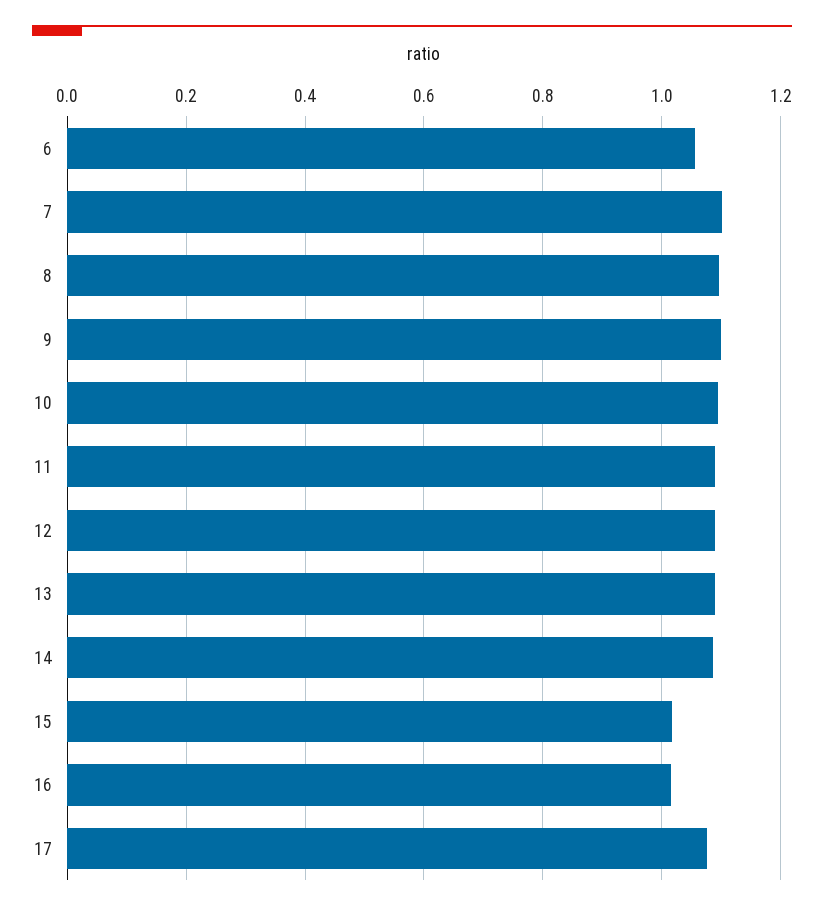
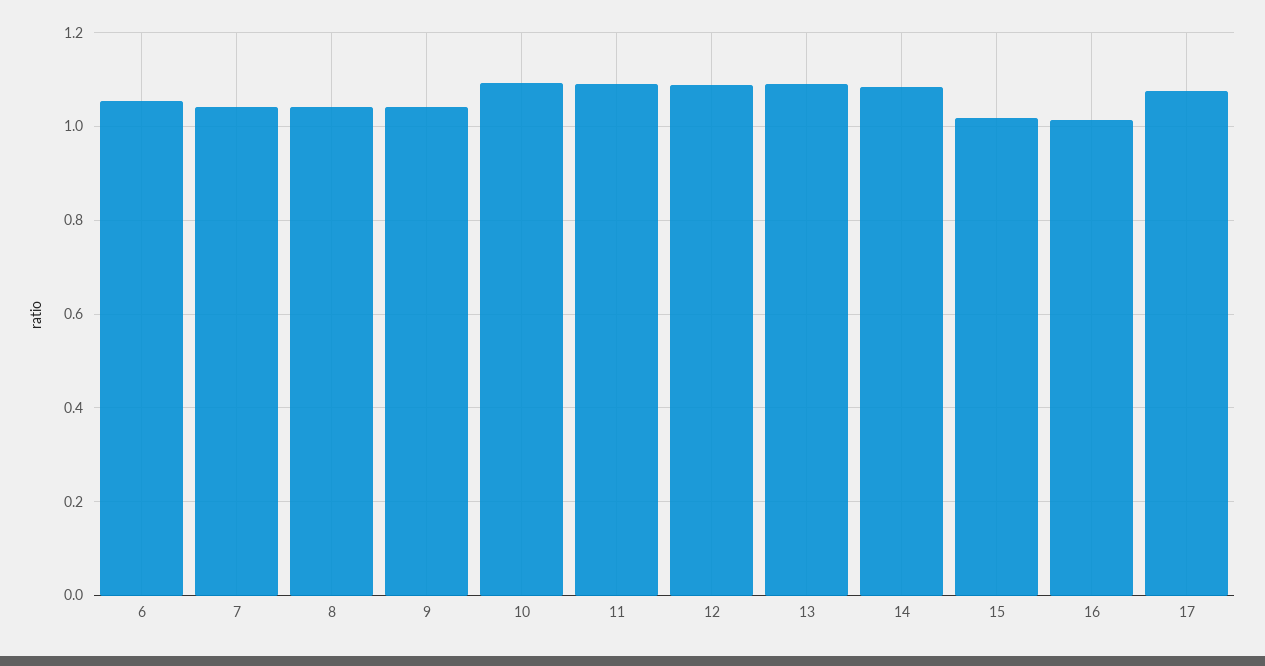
7: 1.1 -> 1.04
8: 1.1 -> 1.04
9: 1.1 -> 1.04

